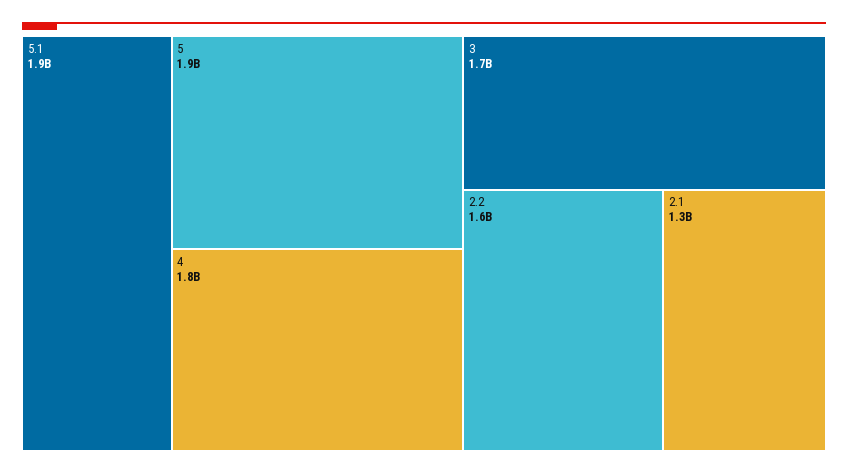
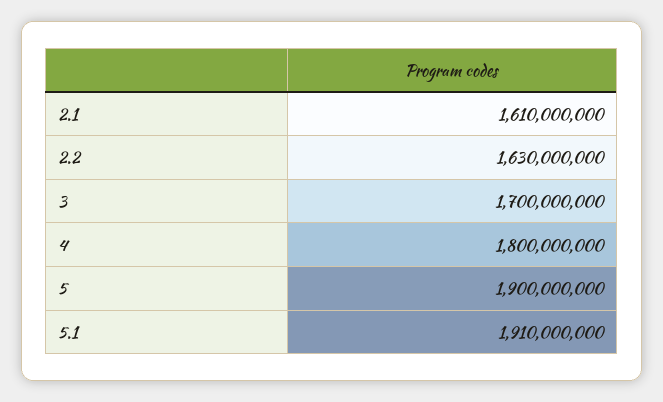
2.1: 1300000000 -> 1610000000

